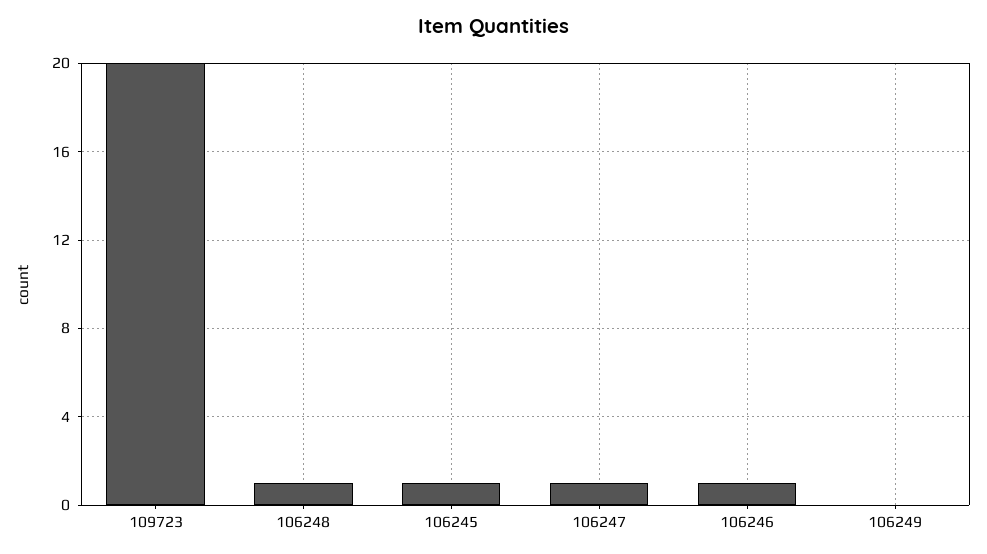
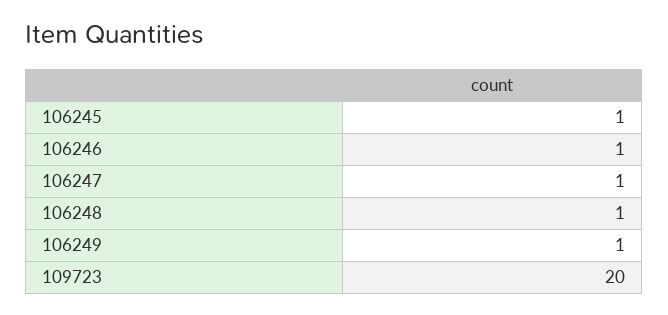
106249: 0 -> 1

